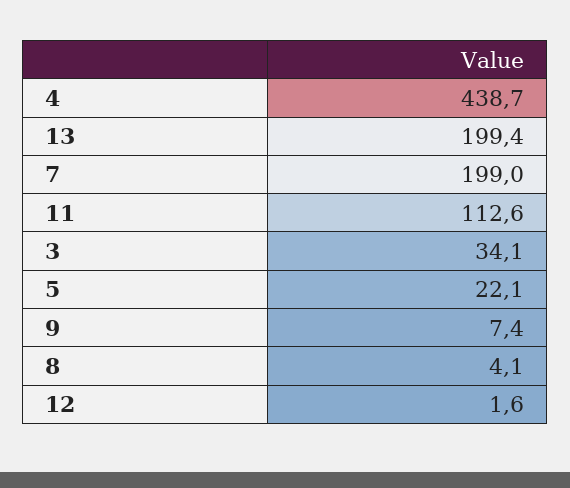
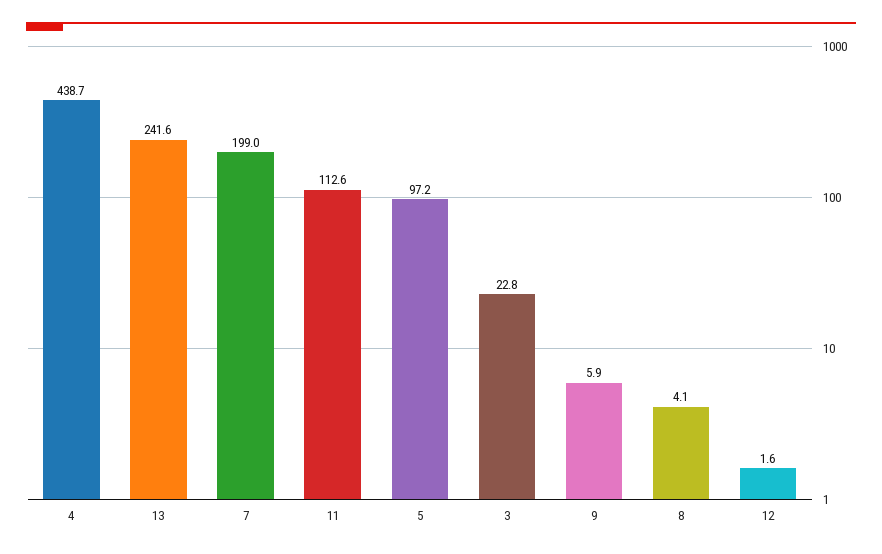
13: 199.4 -> 241.6
3: 34.1 -> 22.8
5: 22.1 -> 97.2
9: 7.4 -> 5.9

